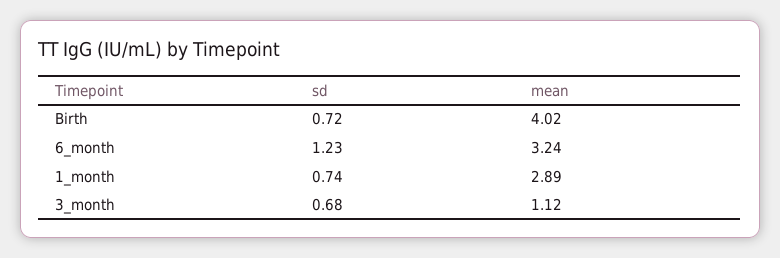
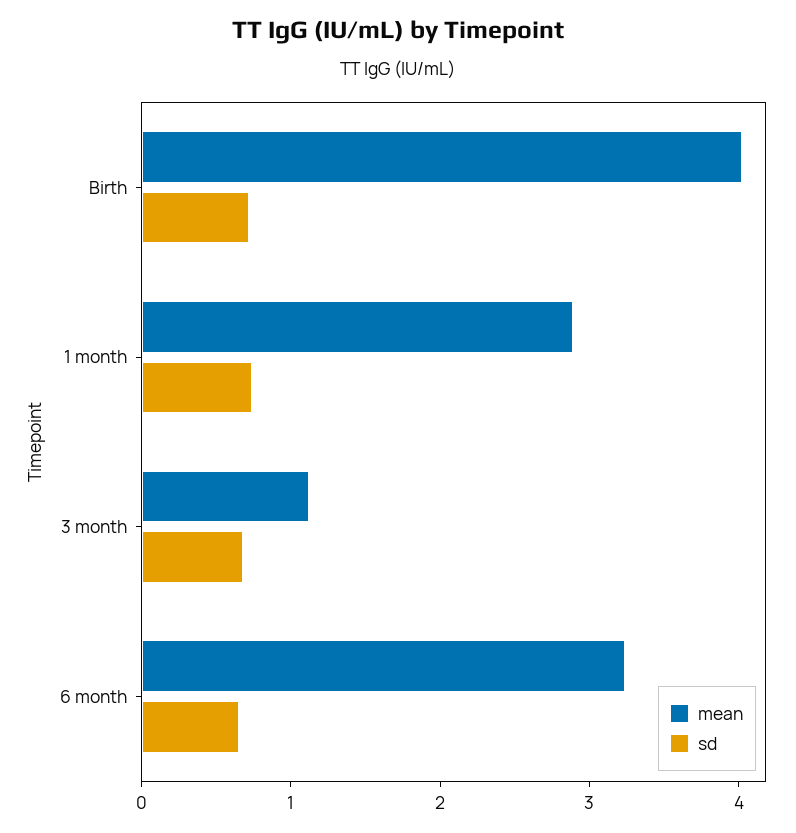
sd, 6_month: 1.23 -> 0.6

